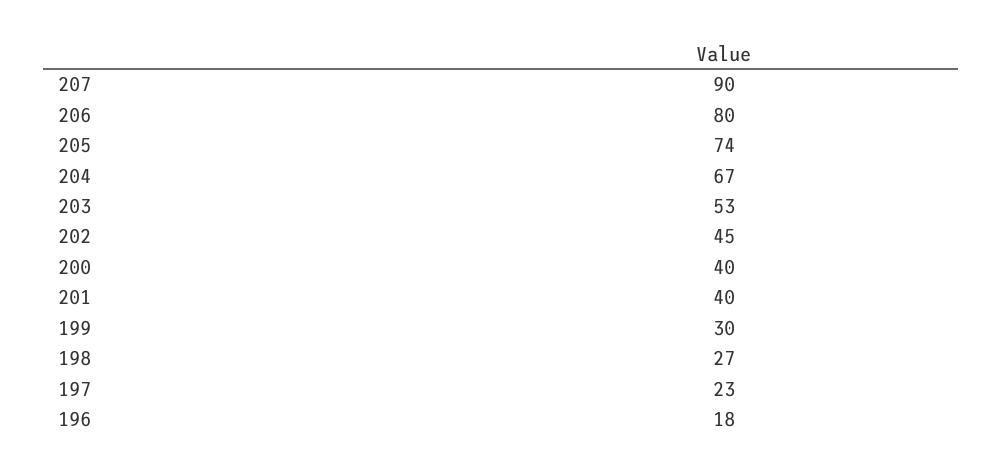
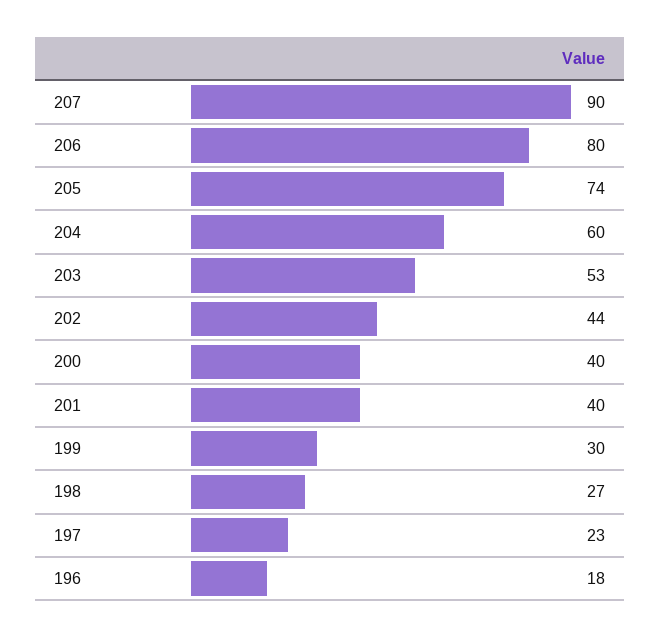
204: 67 -> 60
202: 45 -> 44

